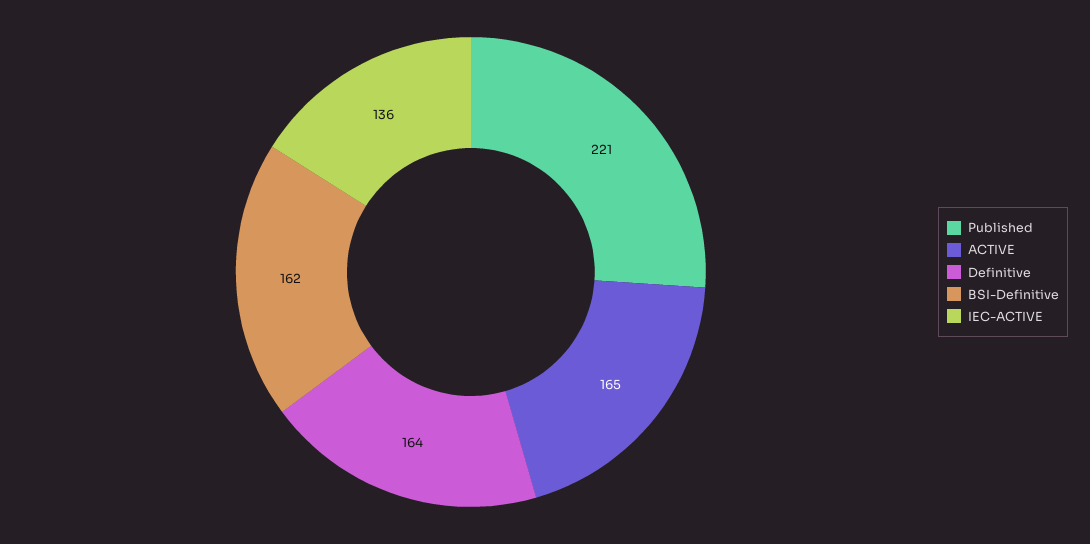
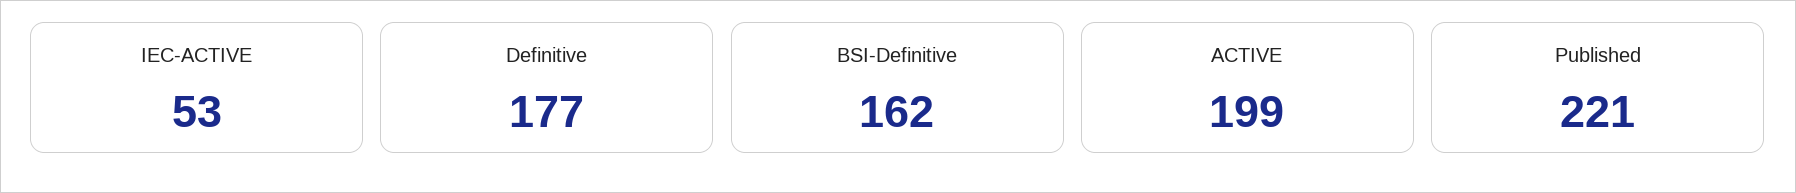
ACTIVE: 165 -> 199
Definitive: 164 -> 177
IEC-ACTIVE: 136 -> 53

